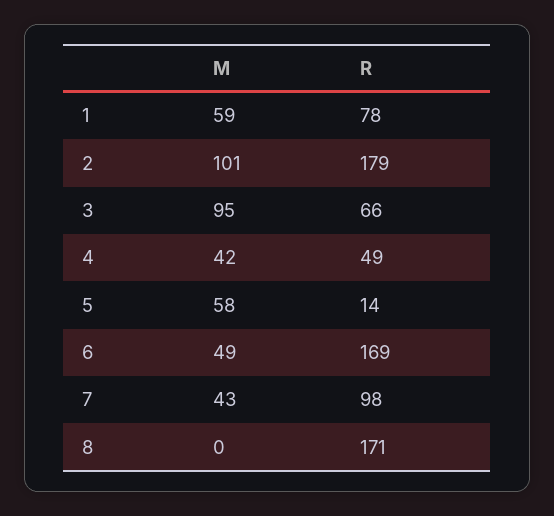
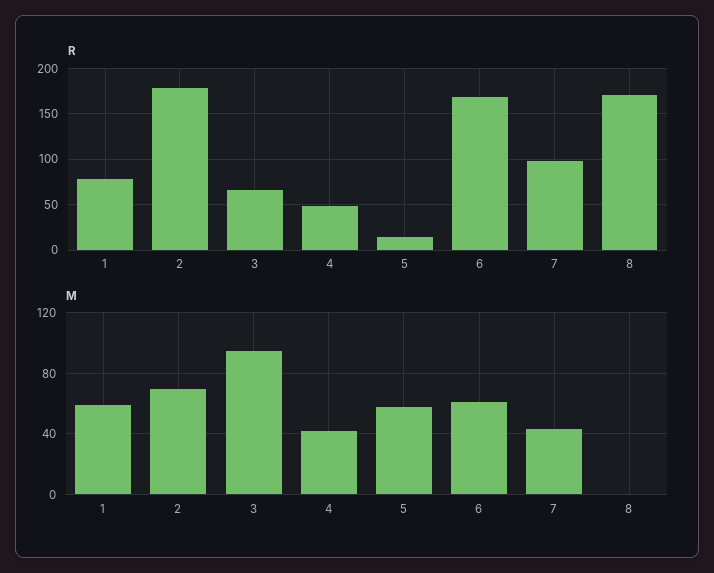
M, 2: 101 -> 70
M, 6: 49 -> 60

